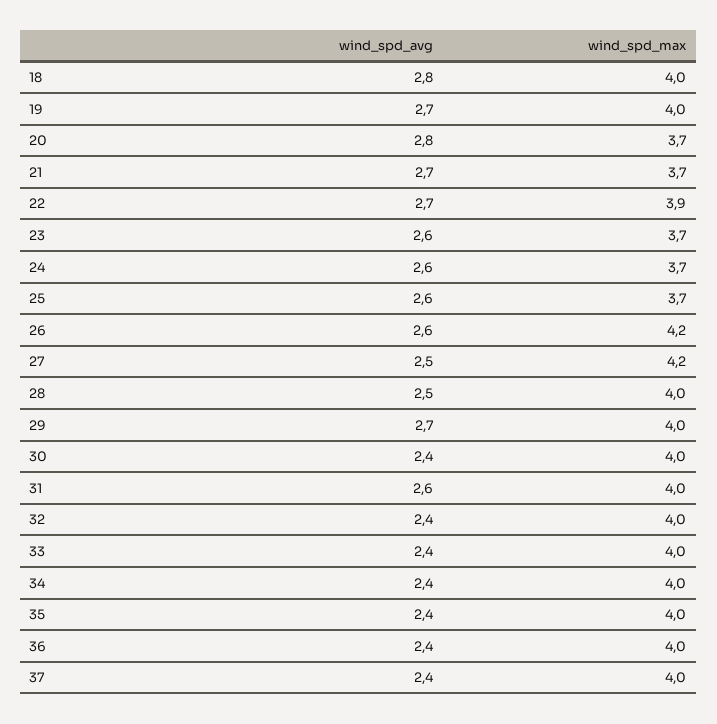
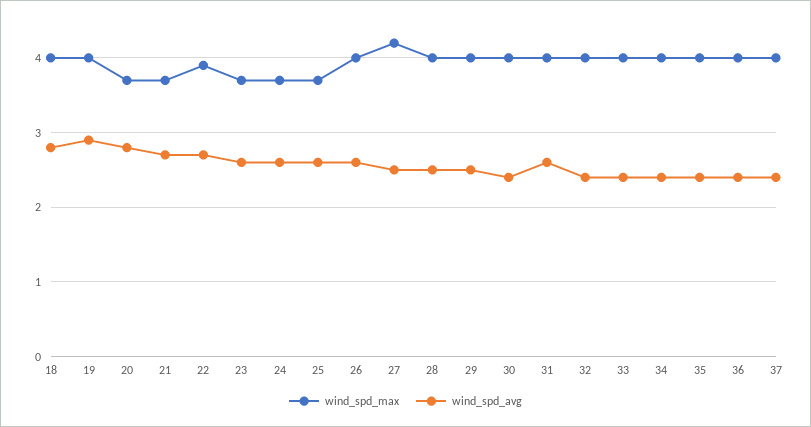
wind_spd_avg, 19: 2.7 -> 2.9
wind_spd_max, 26: 4.2 -> 4
wind_spd_avg, 29: 2.7 -> 2.5

